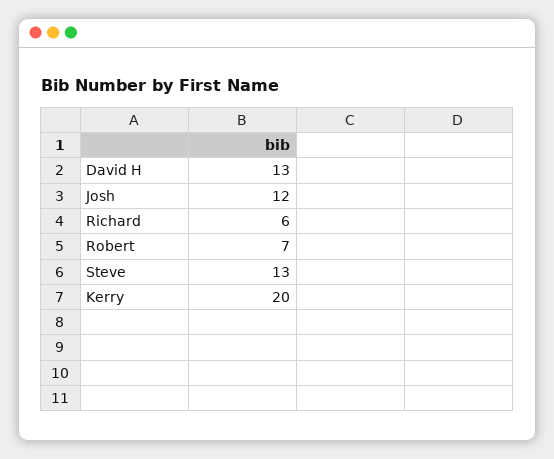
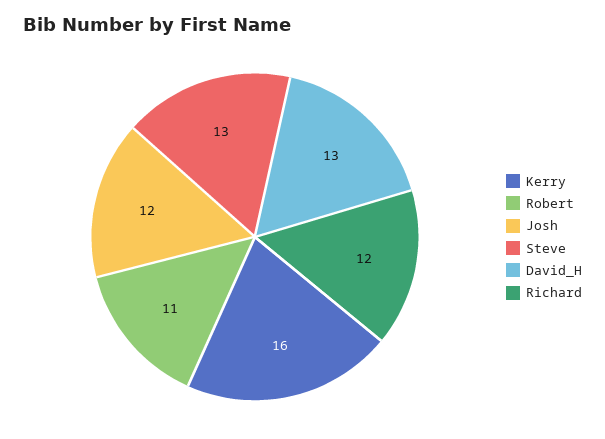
Richard: 6 -> 12
Robert: 7 -> 11
Kerry: 20 -> 16

